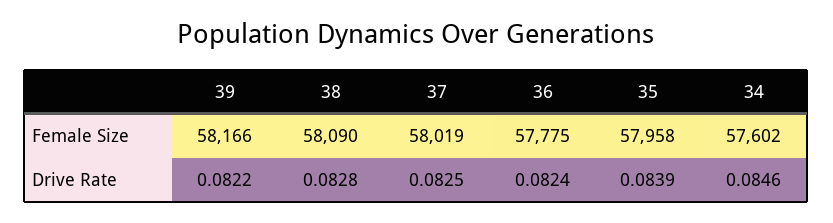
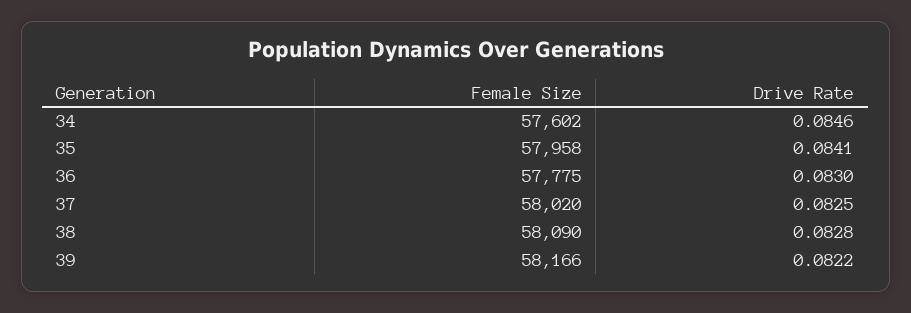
37, Female Size: 58019 -> 58020
36, Drive Rate: 0.0824 -> 0.083
35, Drive Rate: 0.0839 -> 0.0841

